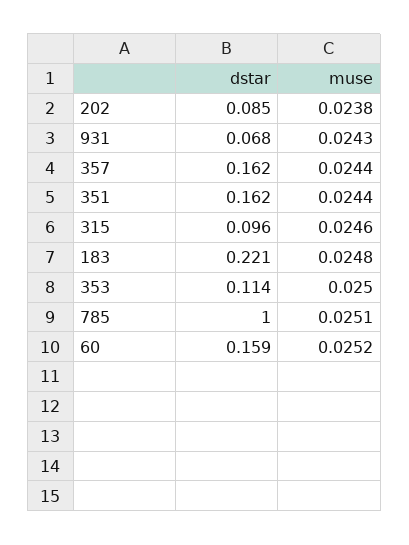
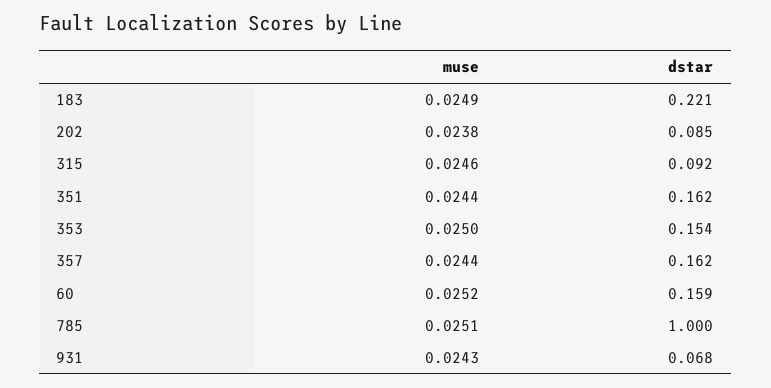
dstar, 315: 0.096 -> 0.092
muse, 183: 0.0248 -> 0.0249
dstar, 353: 0.114 -> 0.154

